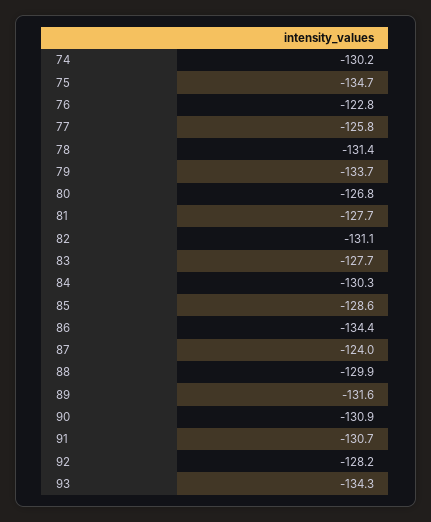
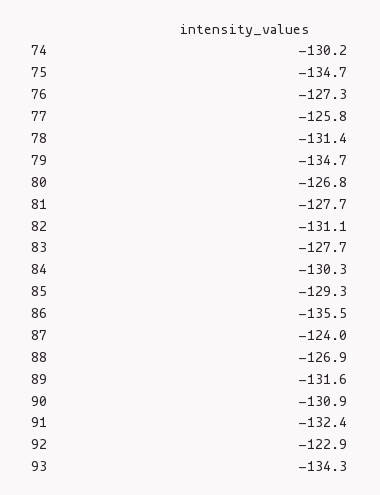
76: -122.8 -> -127.3
79: -133.7 -> -134.7
85: -128.6 -> -129.3
86: -134.4 -> -135.5
88: -129.9 -> -126.9
91: -130.7 -> -132.4
92: -128.2 -> -122.9

